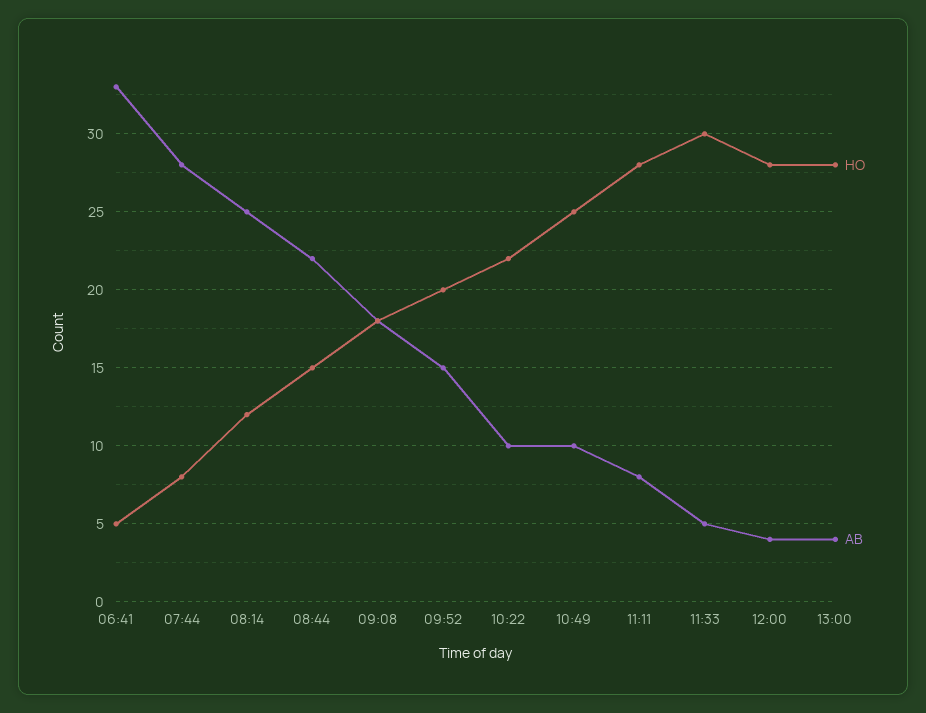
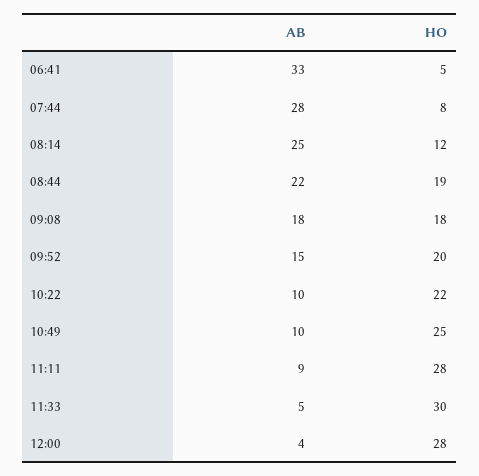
HO, 08:44: 15 -> 19
AB, 11:11: 8 -> 9
HO, 13:00: 28 -> none
AB, 13:00: 4 -> none

